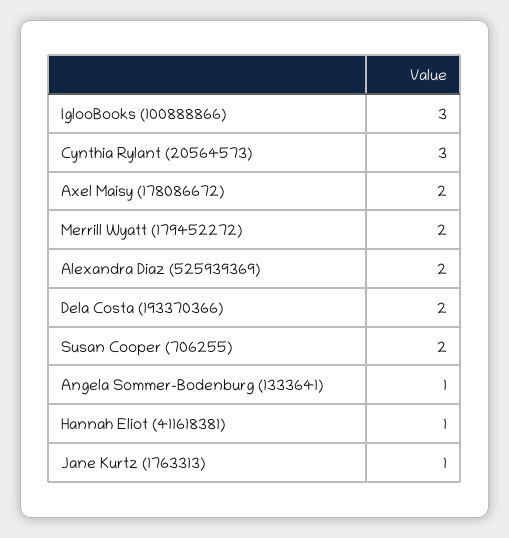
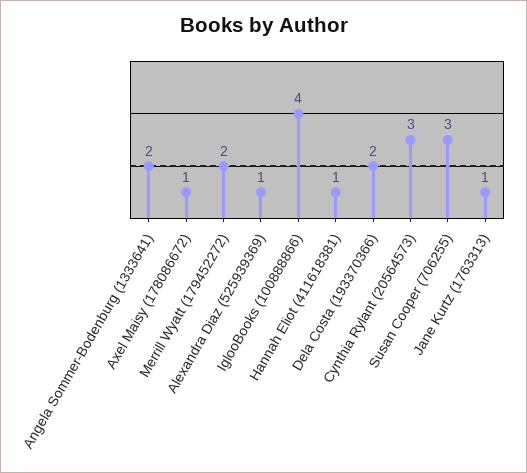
IglooBooks (100888866): 3 -> 4
Axel Maisy (178086672): 2 -> 1
Alexandra Diaz (525939369): 2 -> 1
Susan Cooper (706255): 2 -> 3
Angela Sommer-Bodenburg (1333641): 1 -> 2

